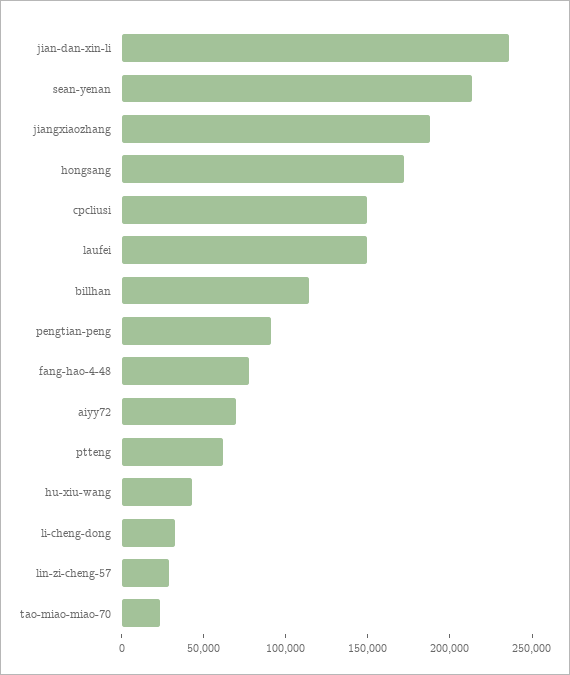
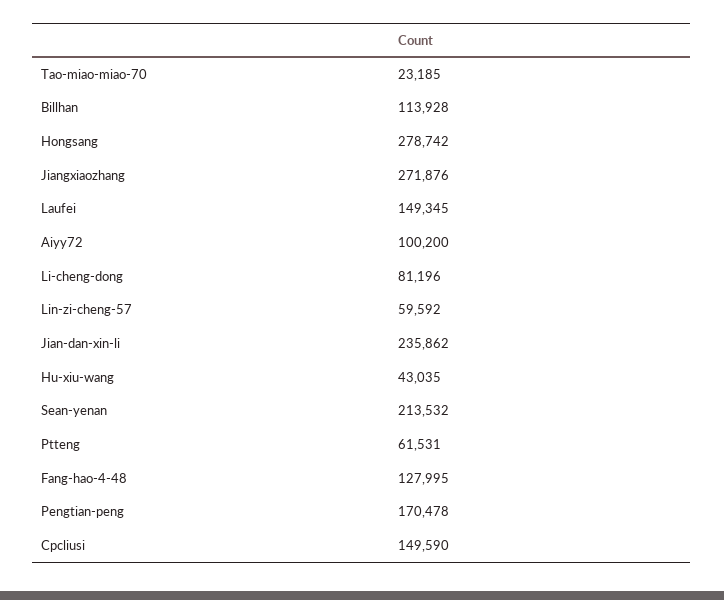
jiangxiaozhang: 190000 -> 271876
hongsang: 170000 -> 278742
pengtian-peng: 90000 -> 170478
fang-hao-4-48: 80000 -> 127995
aiyy72: 70000 -> 100200
li-cheng-dong: 30000 -> 81196
lin-zi-cheng-57: 30000 -> 59592

